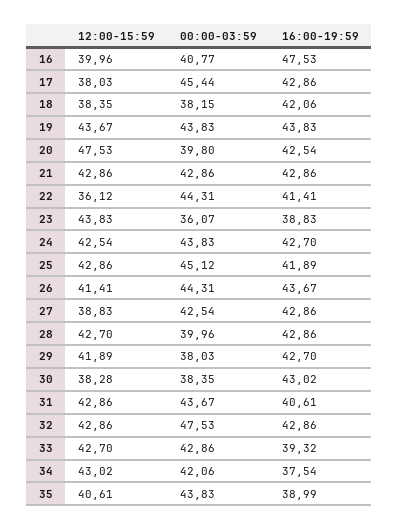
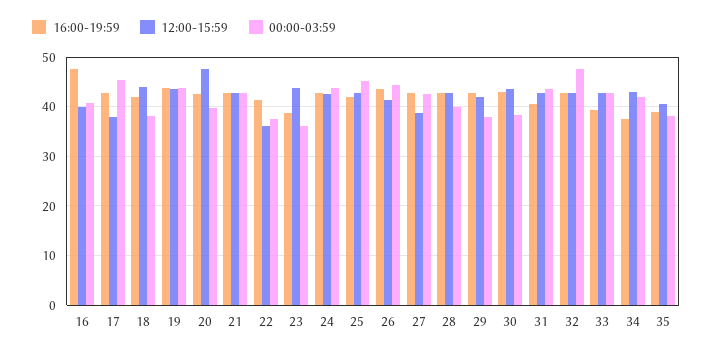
12:00-15:59, 18: 38.35 -> 44
00:00-03:59, 22: 44.31 -> 38
12:00-15:59, 30: 38.28 -> 44
00:00-03:59, 35: 43.83 -> 38

